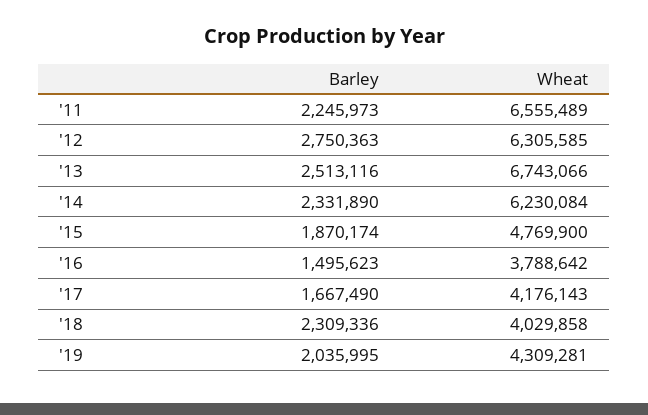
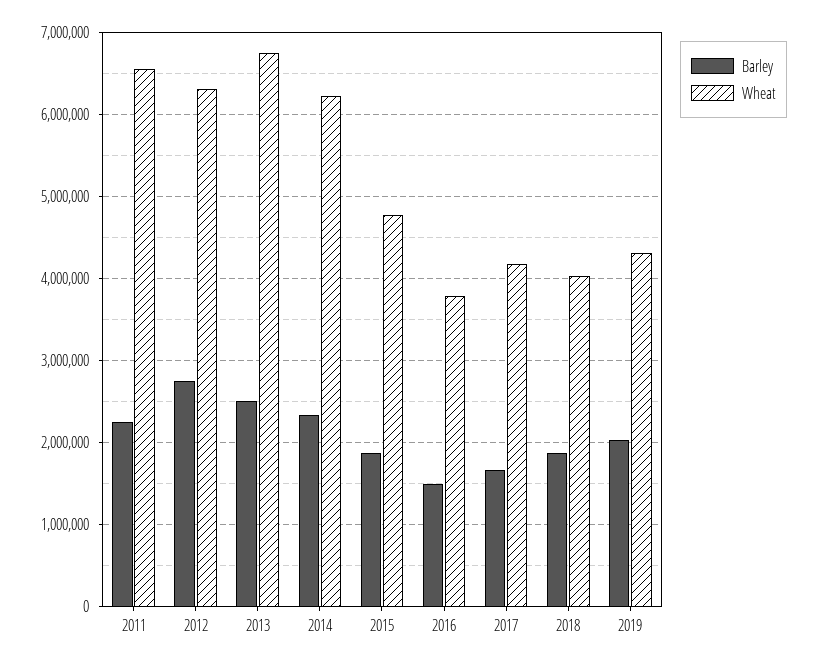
Barley, '18: 2309336 -> 1900000

